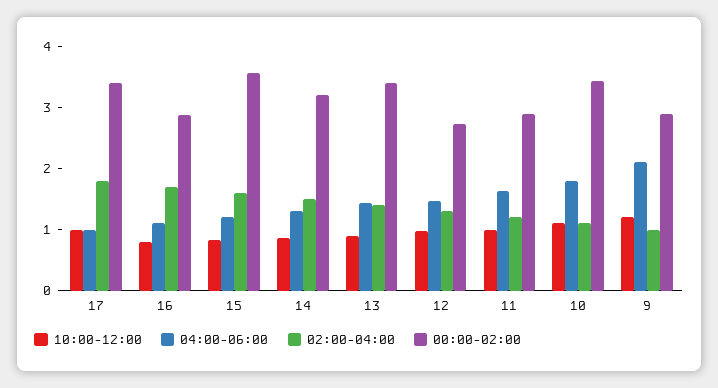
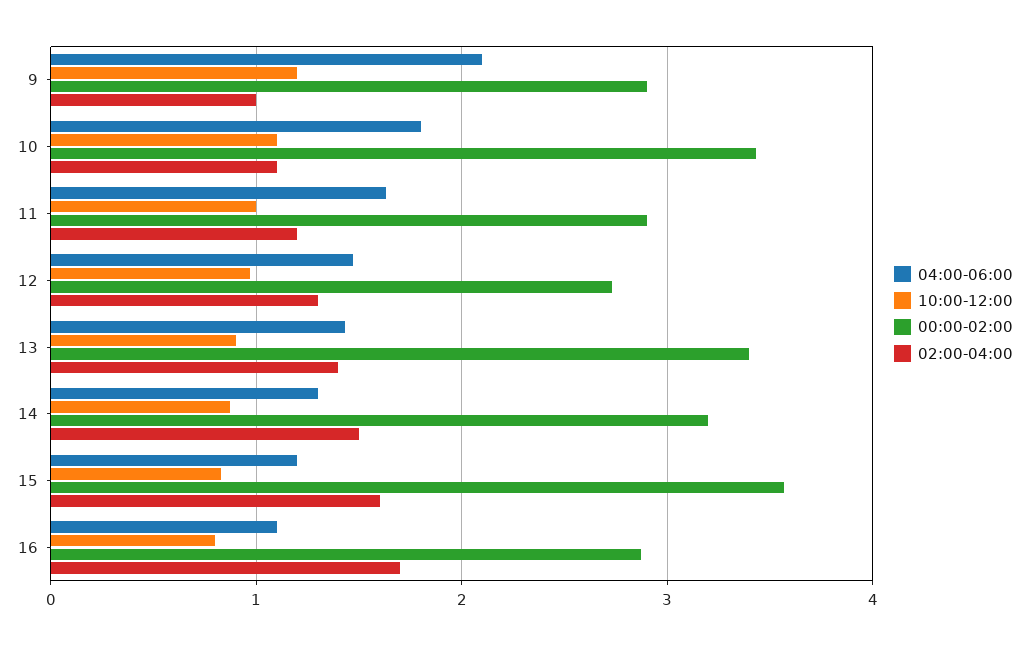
10:00-12:00, 17: 1 -> none
04:00-06:00, 17: 1 -> none
02:00-04:00, 17: 1.8 -> none
00:00-02:00, 17: 3.4 -> none

